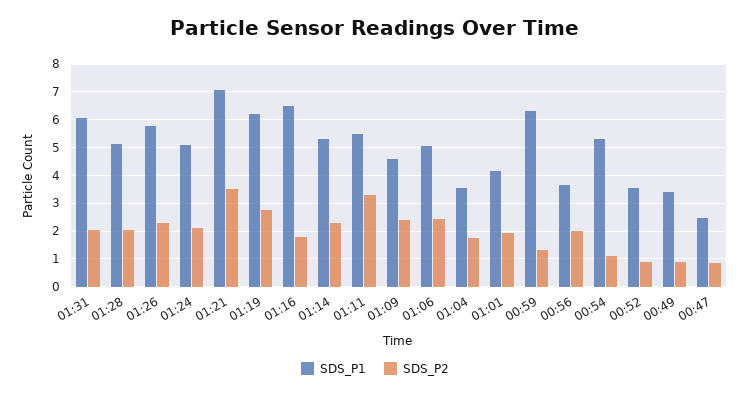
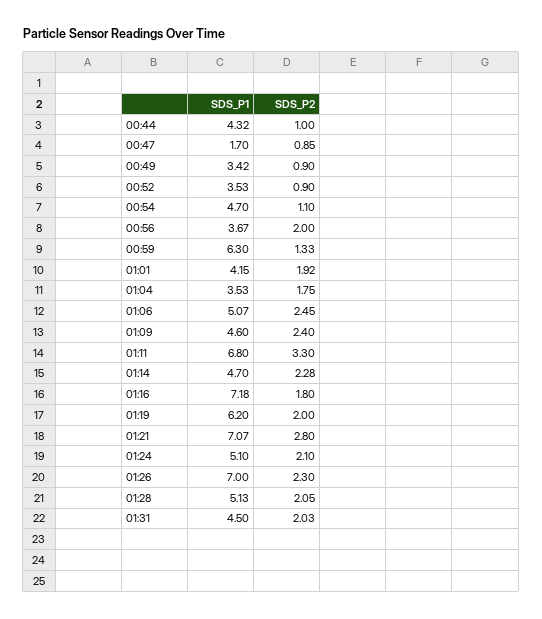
SDS_P1, 01:31: 6 -> 4.5
SDS_P1, 01:26: 5.75 -> 7
SDS_P2, 01:21: 3.5 -> 2.8
SDS_P2, 01:19: 2.75 -> 2
SDS_P1, 01:16: 6.5 -> 7.18
SDS_P1, 01:14: 5.25 -> 4.7
SDS_P1, 01:11: 5.5 -> 6.8
SDS_P1, 00:54: 5.25 -> 4.7
SDS_P1, 00:47: 2.5 -> 1.7
SDS_P1, 00:44: none -> 4.32
SDS_P2, 00:44: none -> 1

